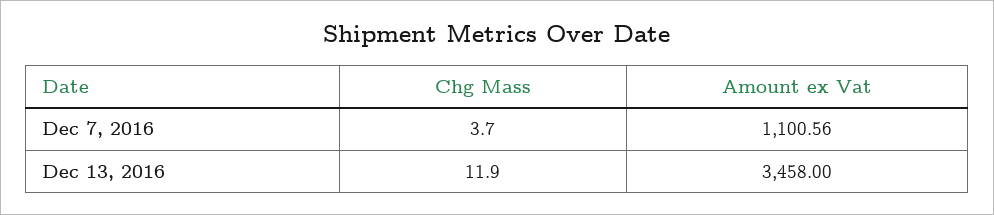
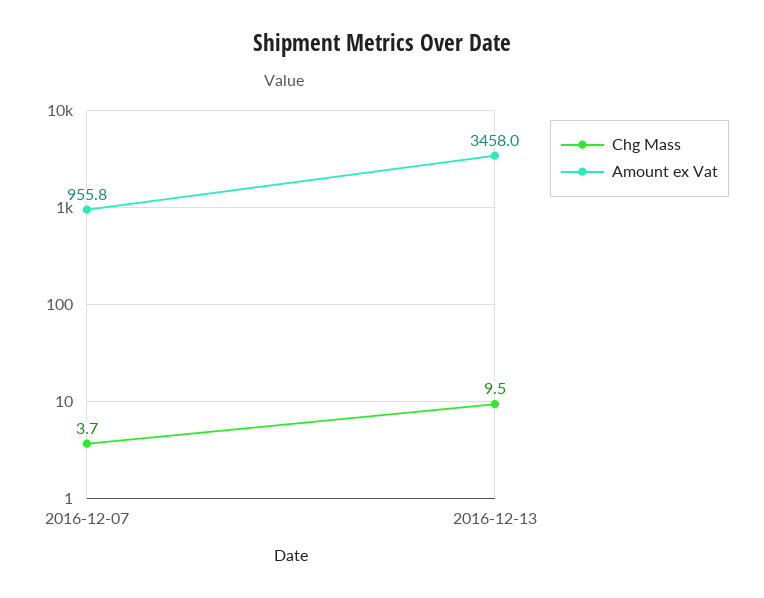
Amount ex Vat, Dec 7, 2016: 1100.56 -> 955.8
Chg Mass, Dec 13, 2016: 11.9 -> 9.5

